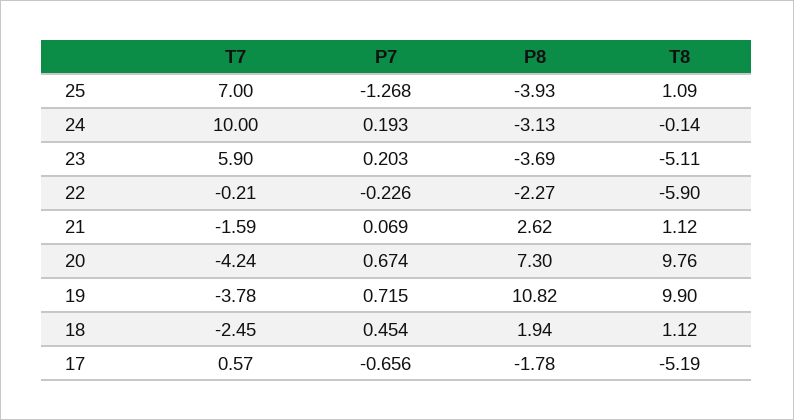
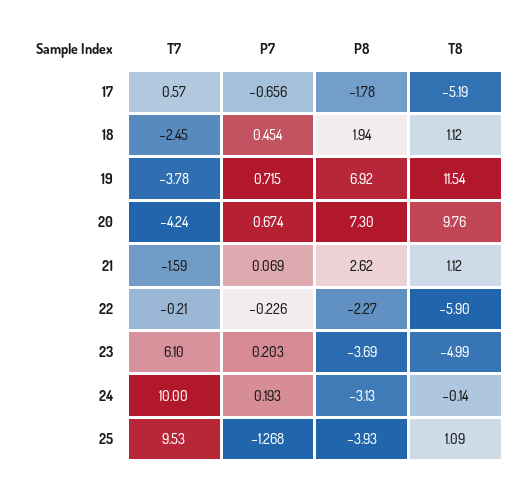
T7, 25: 7 -> 9.53
T7, 23: 5.9 -> 6.1
T8, 23: -5.11 -> -4.99
P8, 19: 10.82 -> 6.92
T8, 19: 9.9 -> 11.54

